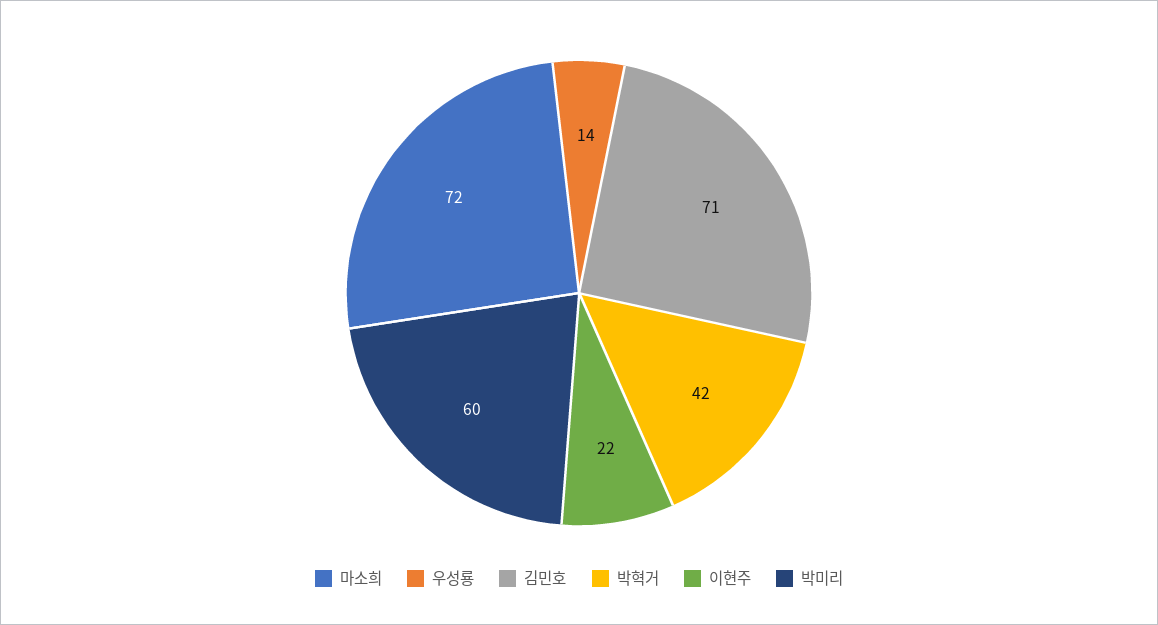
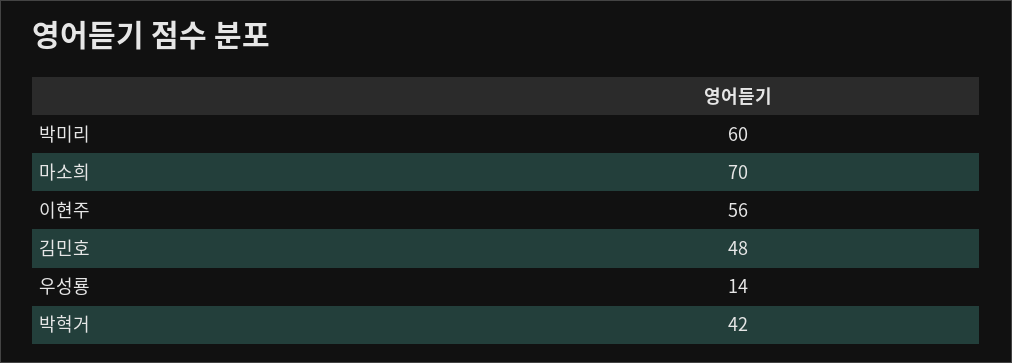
마소희: 72 -> 70
김민호: 71 -> 48
이현주: 22 -> 56

